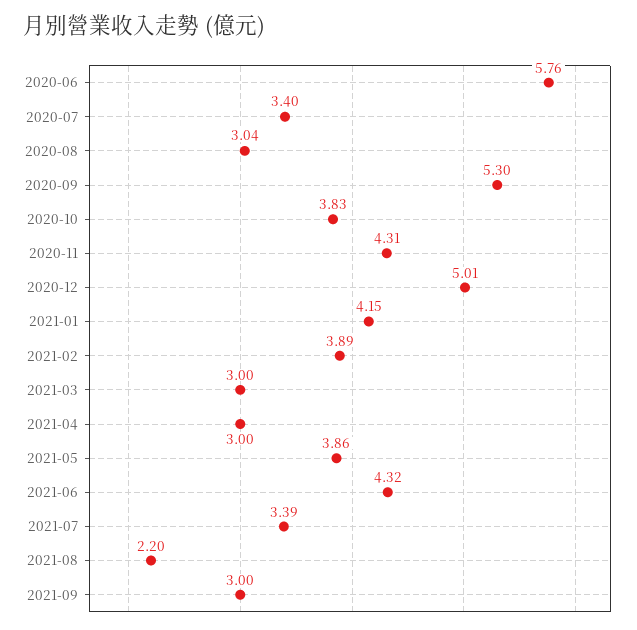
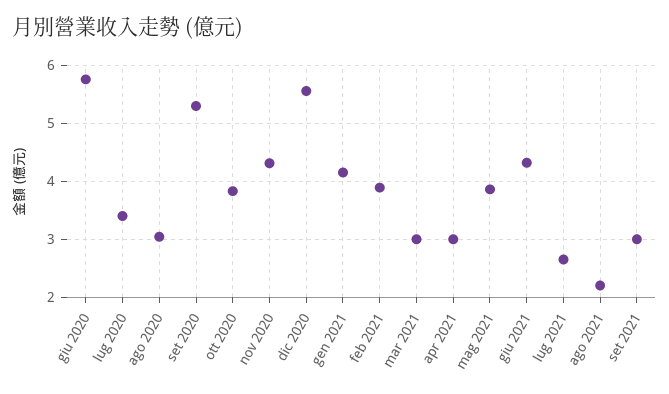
2020-12: 5.01 -> 5.6
2021-07: 3.39 -> 2.6

